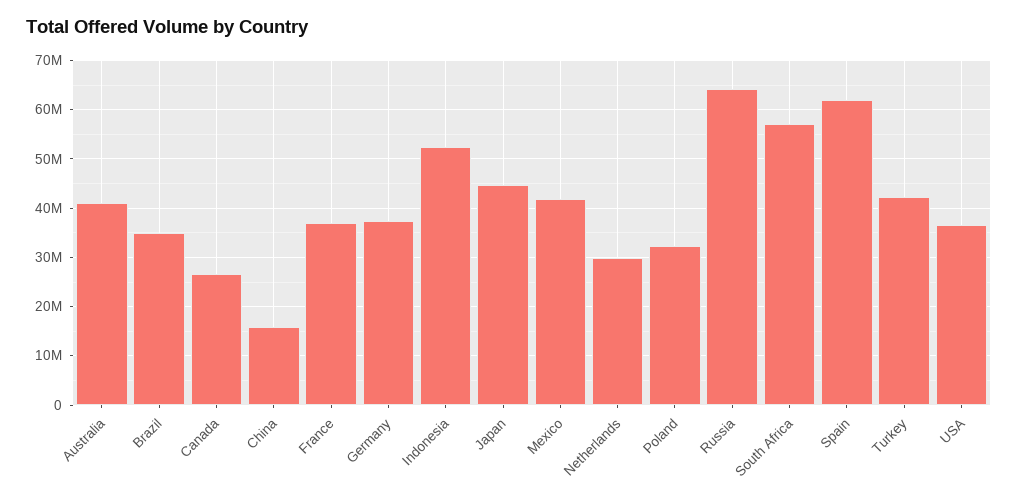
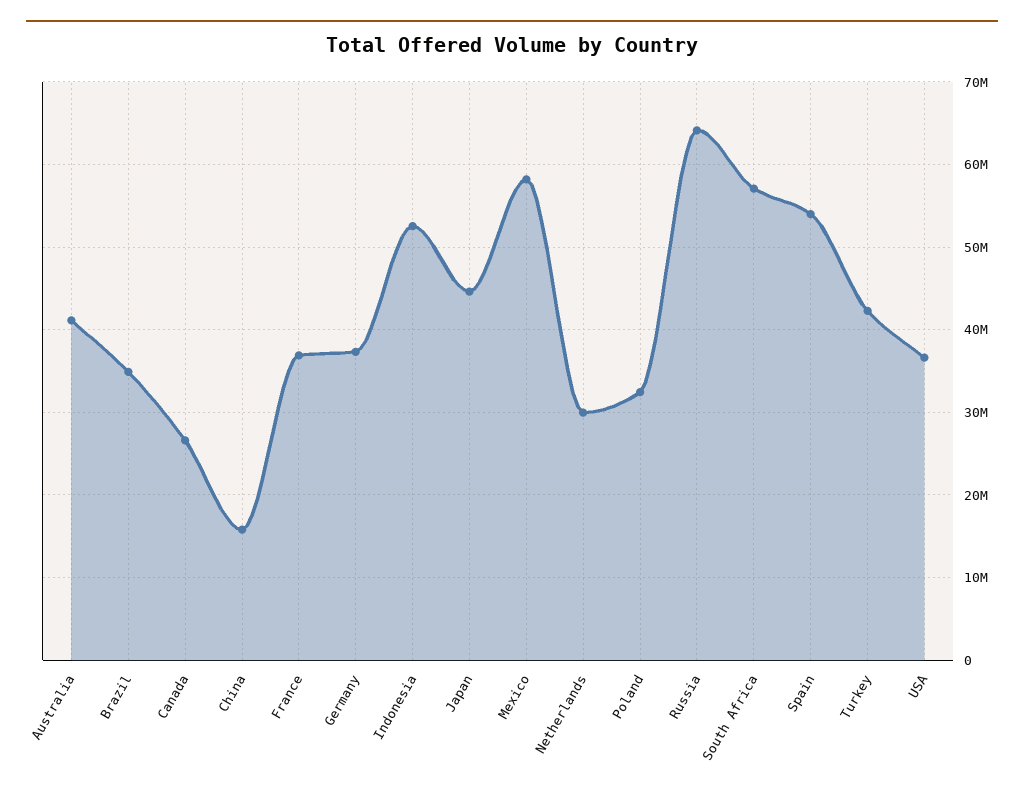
Mexico: 42000000 -> 58000000
Spain: 62000000 -> 54000000

